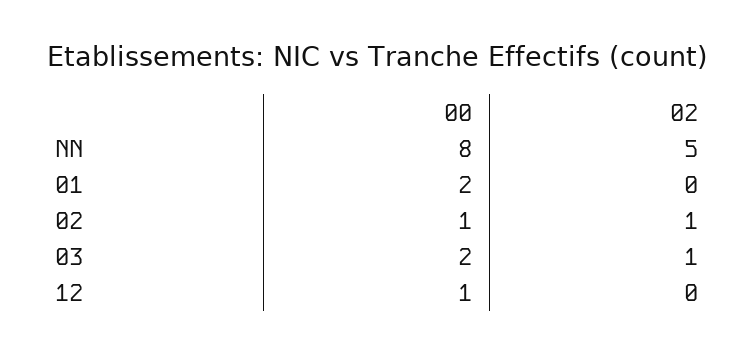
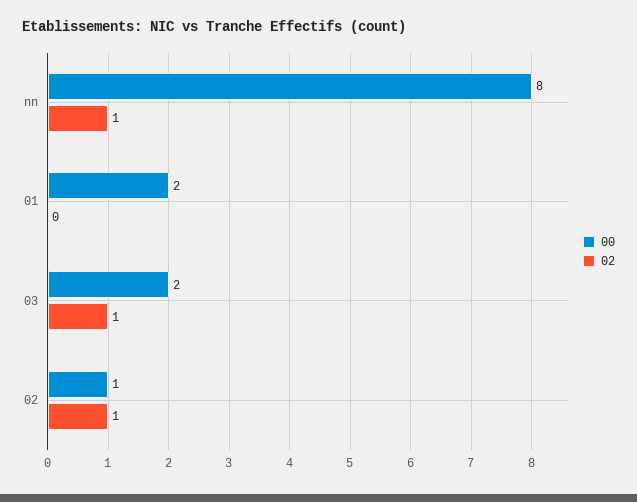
02, NN: 5 -> 1
00, 12: 1 -> none
02, 12: 0 -> none

